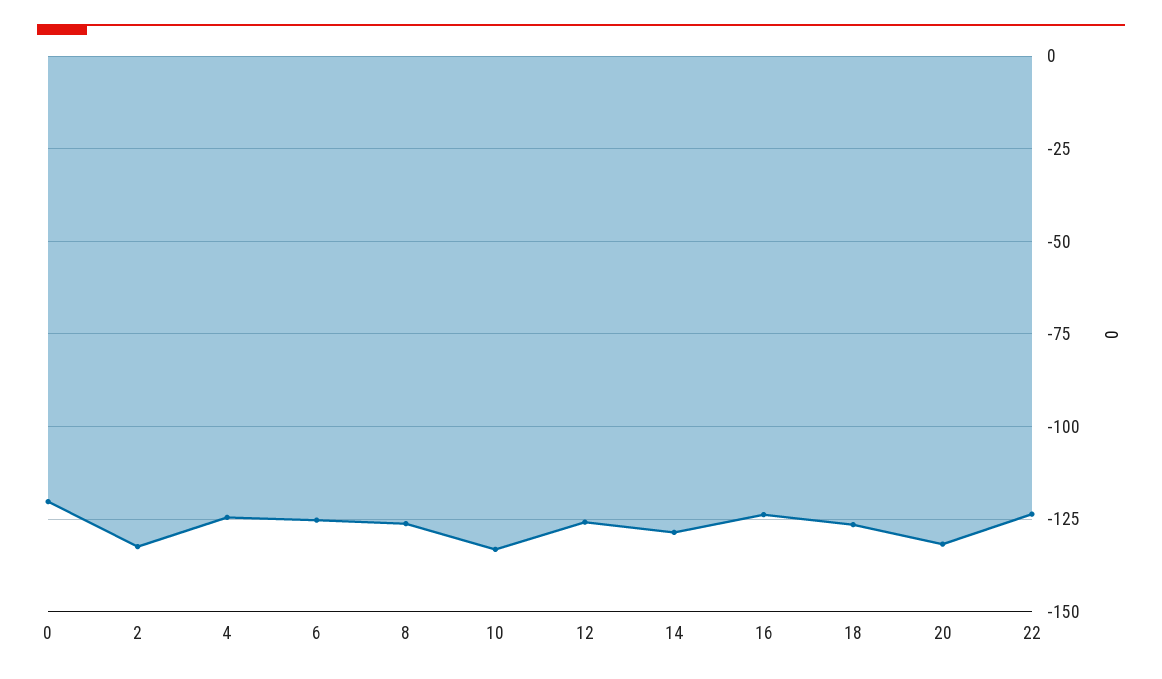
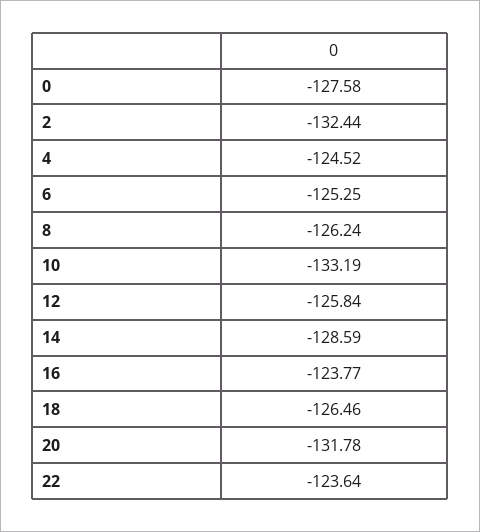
0: -120 -> -127.58

